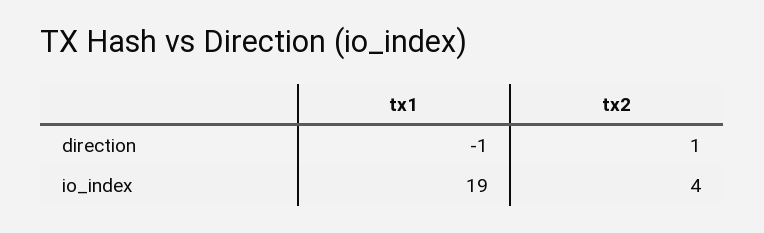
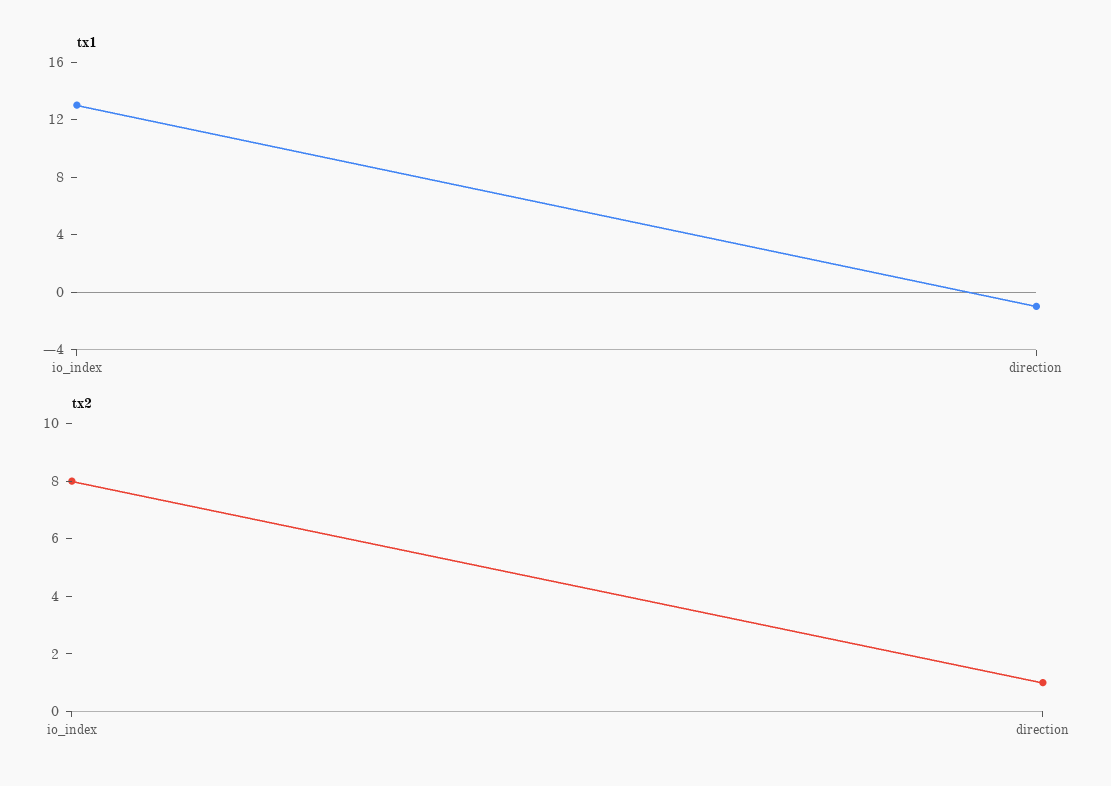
tx1, io_index: 19 -> 13
tx2, io_index: 4 -> 8

